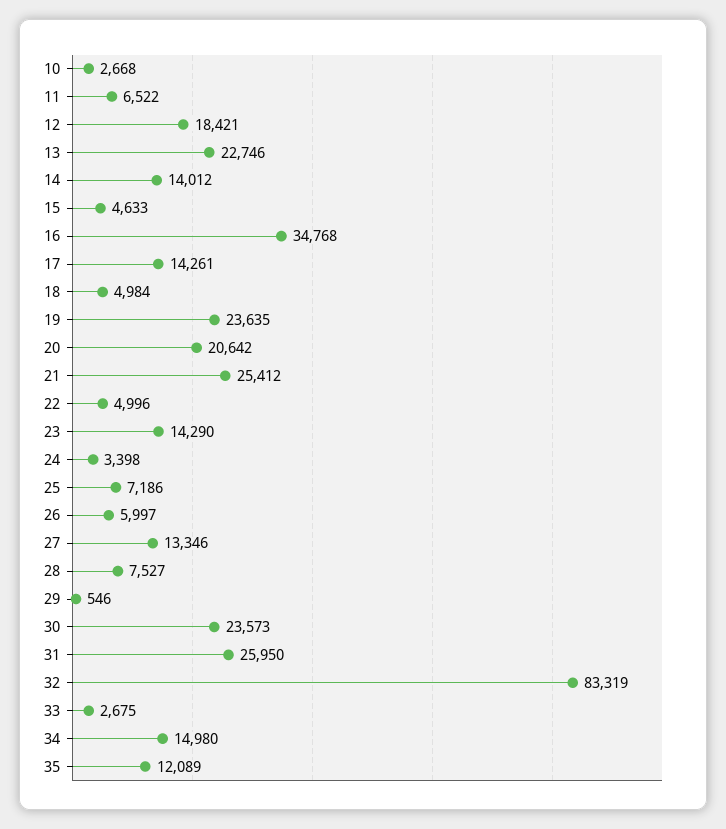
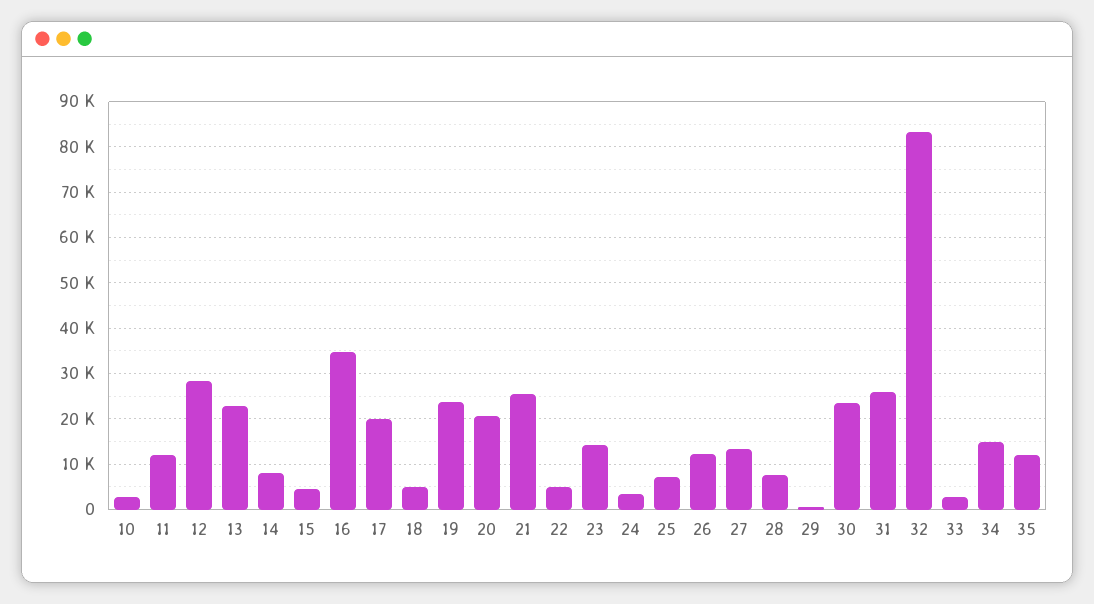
11: 6522 -> 12000
12: 18421 -> 28000
14: 14012 -> 8000
17: 14261 -> 20000
26: 5997 -> 12000

